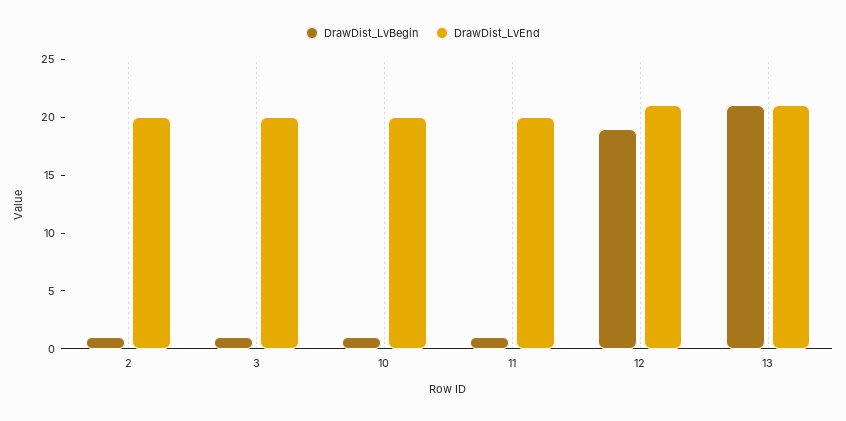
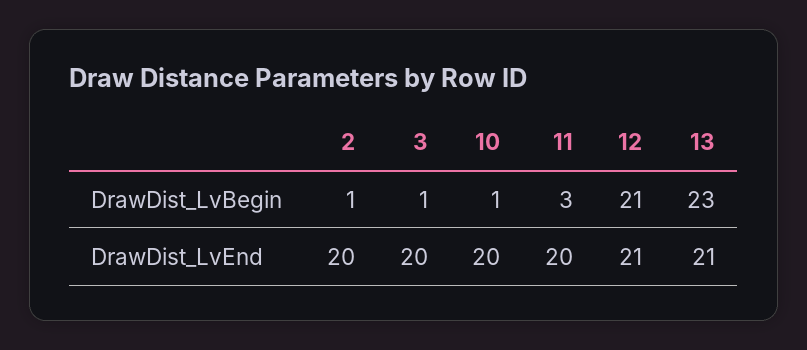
DrawDist_LvBegin, 11: 1 -> 3
DrawDist_LvBegin, 12: 19 -> 21
DrawDist_LvBegin, 13: 21 -> 23

